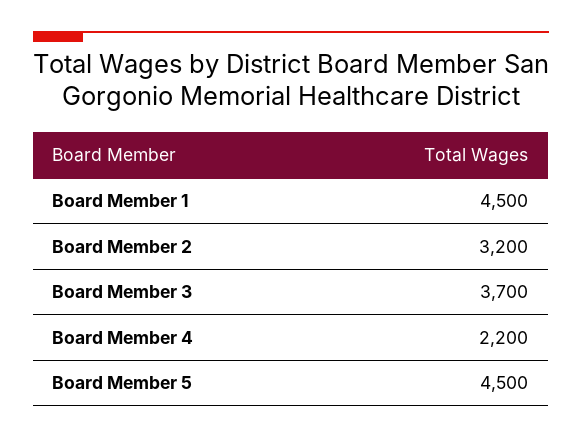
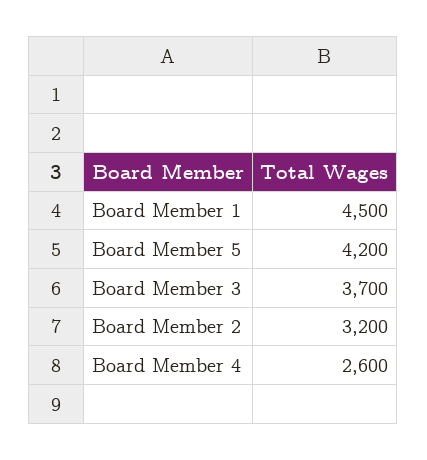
Board Member 4: 2200 -> 2600
Board Member 5: 4500 -> 4200

